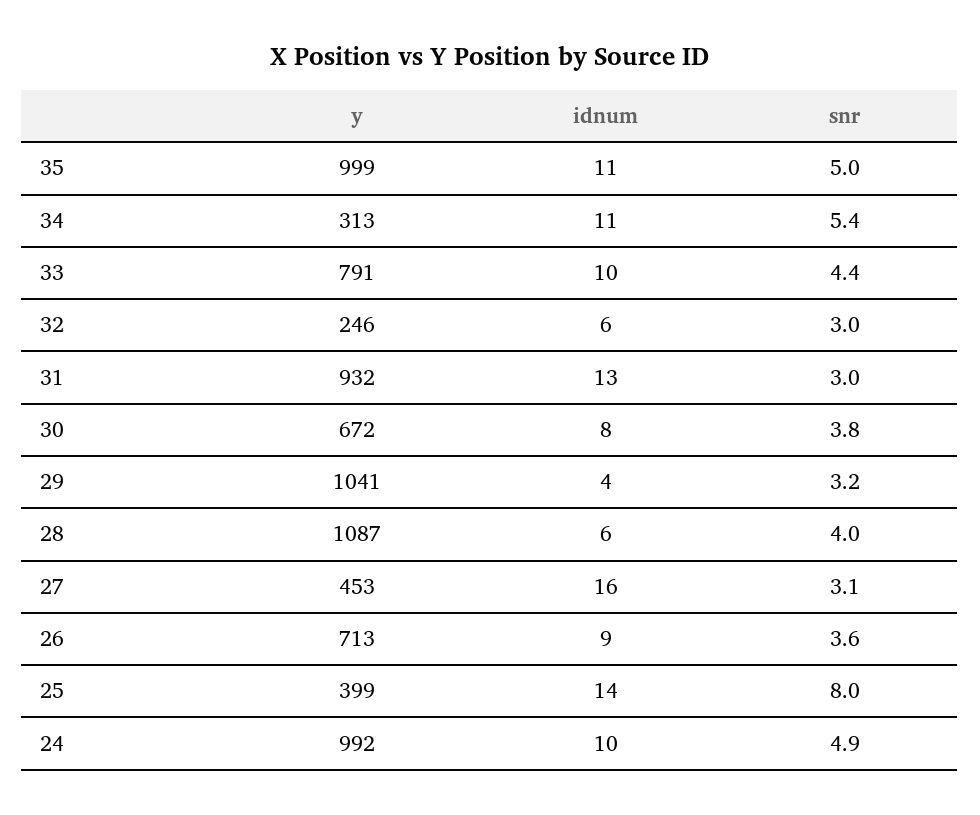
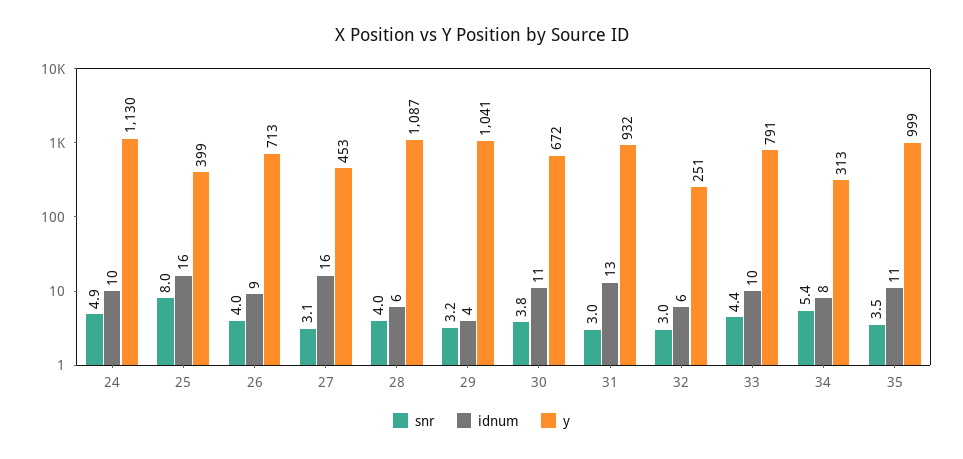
snr, 35: 5 -> 3.5
idnum, 34: 11 -> 8
y, 32: 246 -> 251
idnum, 30: 8 -> 11
snr, 26: 3.6 -> 4
idnum, 25: 14 -> 16
y, 24: 992 -> 1130

